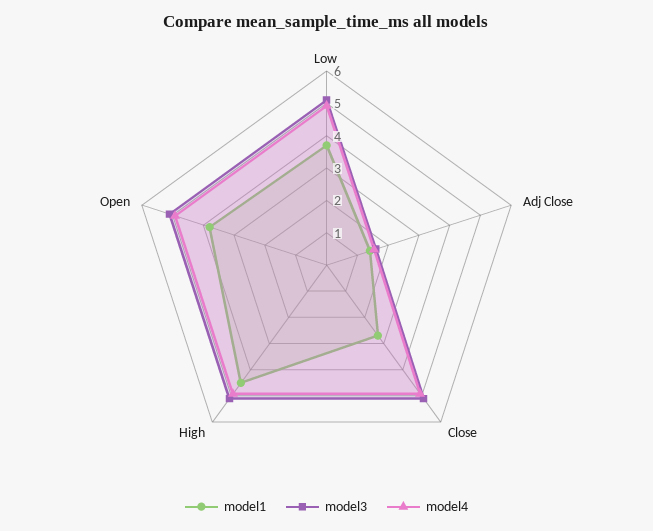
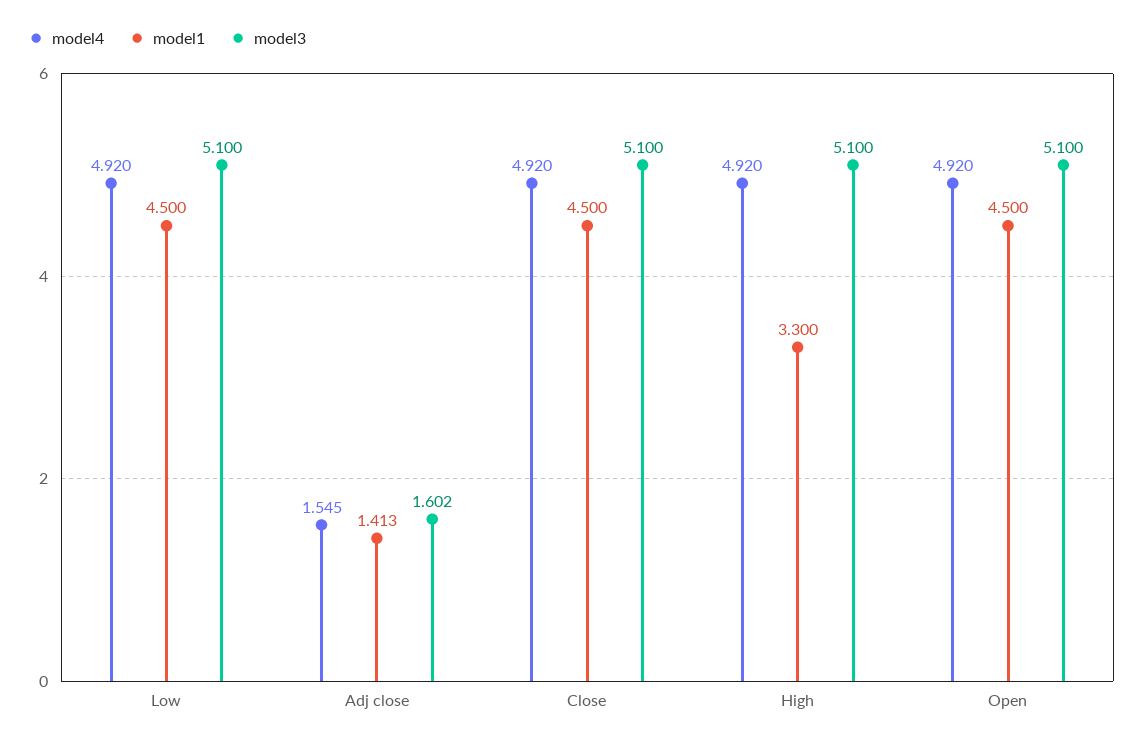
model1, Low: 3.75 -> 4.5
model1, Close: 2.75 -> 4.5
model1, High: 4.5 -> 3.3
model1, Open: 3.75 -> 4.5

